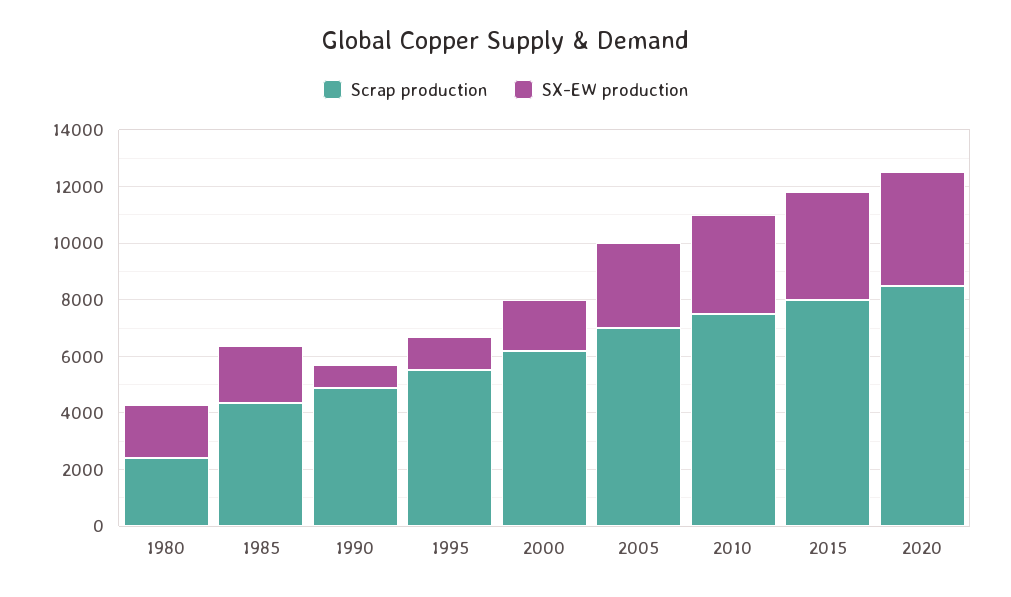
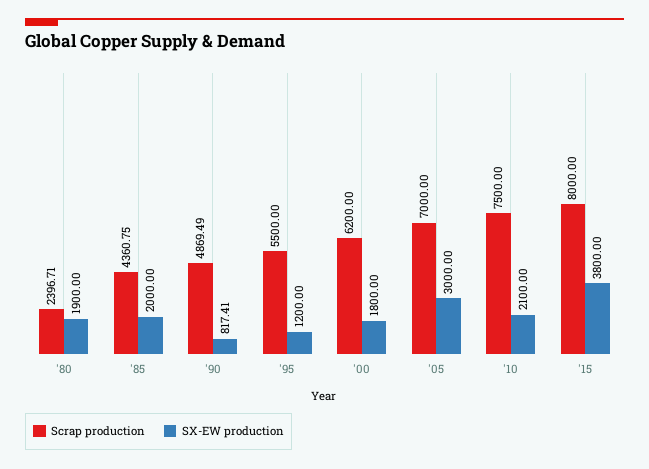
SX-EW production, 2010: 3500 -> 2100
Scrap production, 2020: 8500 -> none
SX-EW production, 2020: 4000 -> none

